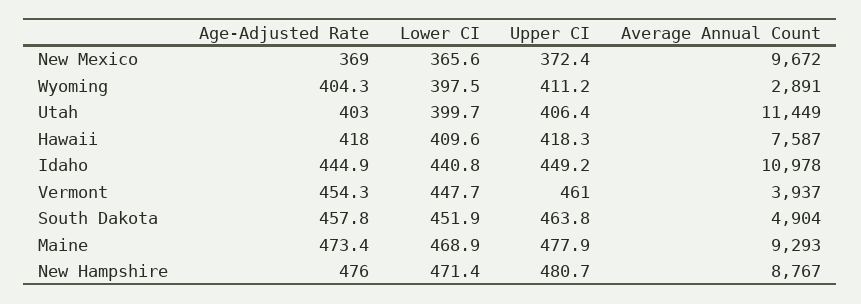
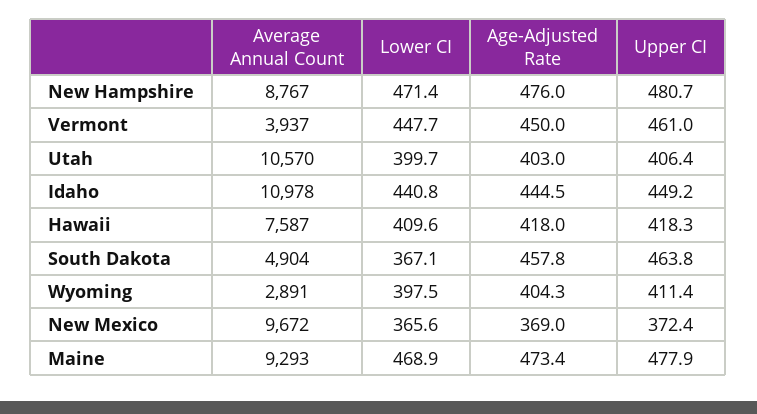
Upper CI, Wyoming: 411.2 -> 411.4
Average Annual Count, Utah: 11449 -> 10570
Age-Adjusted Rate, Idaho: 444.9 -> 444.5
Age-Adjusted Rate, Vermont: 454.3 -> 450
Lower CI, South Dakota: 451.9 -> 367.1

